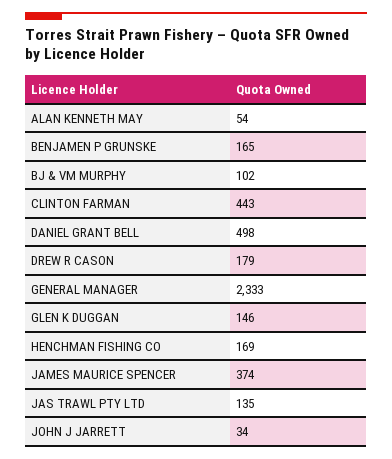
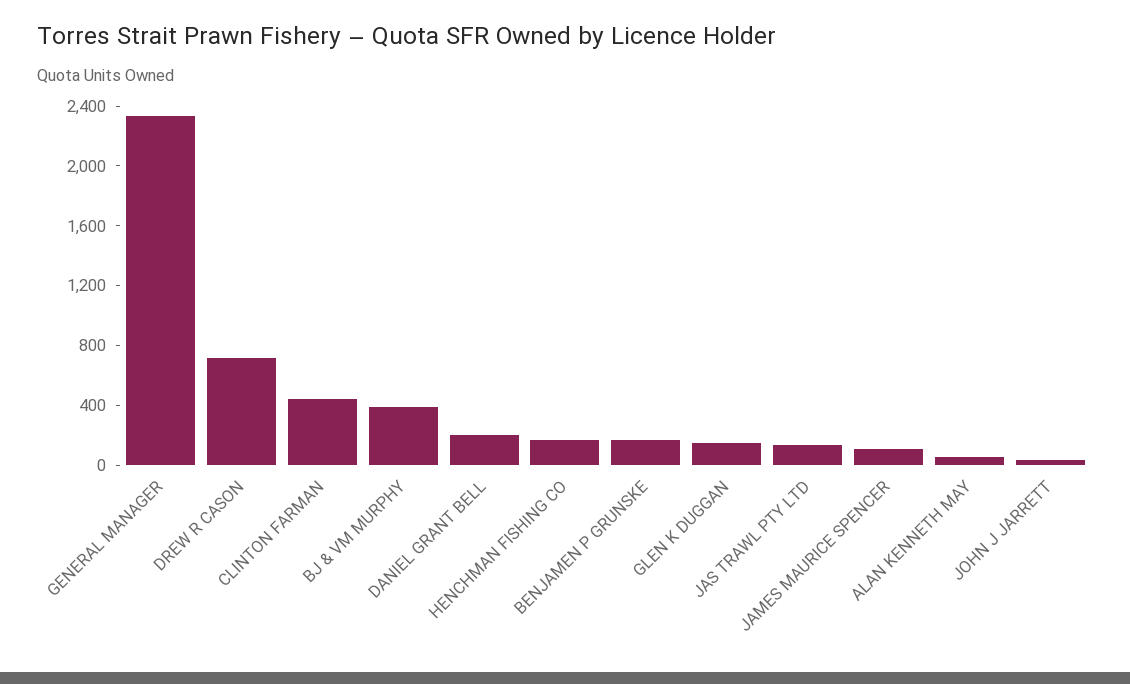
BJ & VM MURPHY: 102 -> 400
DANIEL GRANT BELL: 498 -> 200
DREW R CASON: 179 -> 700
JAMES MAURICE SPENCER: 374 -> 100

